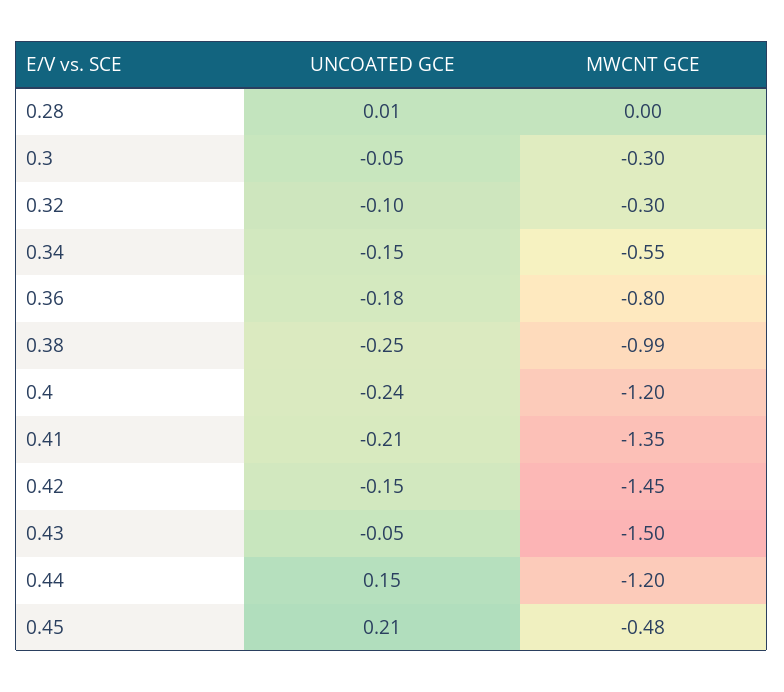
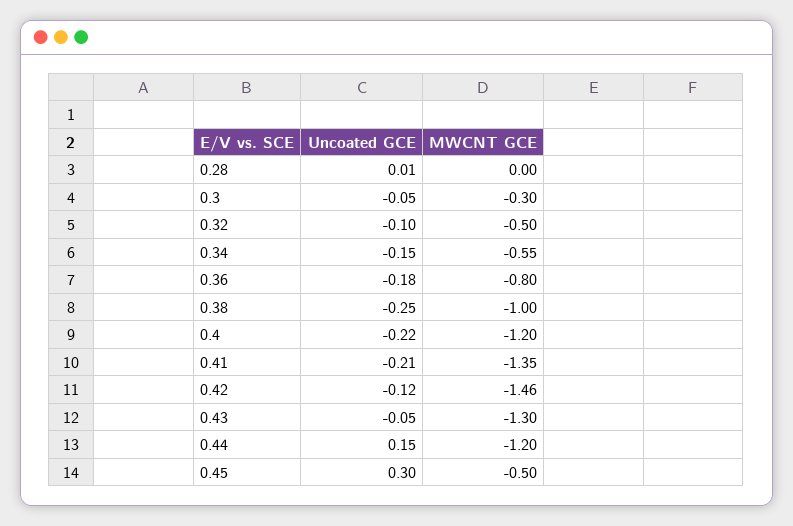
MWCNT GCE, 0.32: -0.3 -> -0.5
MWCNT GCE, 0.38: -0.99 -> -1
UNCOATED GCE, 0.4: -0.24 -> -0.22
UNCOATED GCE, 0.42: -0.15 -> -0.12
MWCNT GCE, 0.42: -1.45 -> -1.46
MWCNT GCE, 0.43: -1.5 -> -1.3
UNCOATED GCE, 0.45: 0.21 -> 0.3
MWCNT GCE, 0.45: -0.48 -> -0.5

